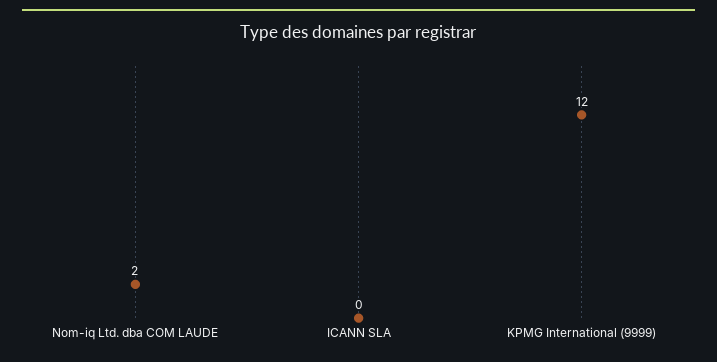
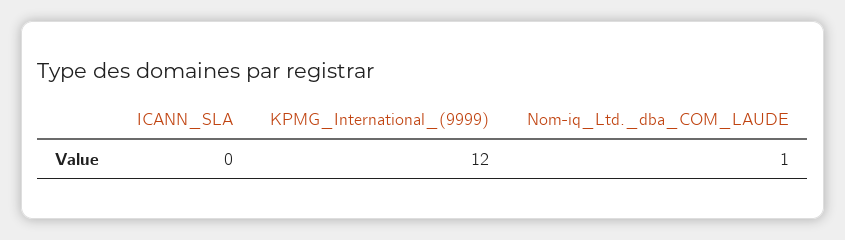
Nom-iq Ltd. dba COM LAUDE: 2 -> 1

